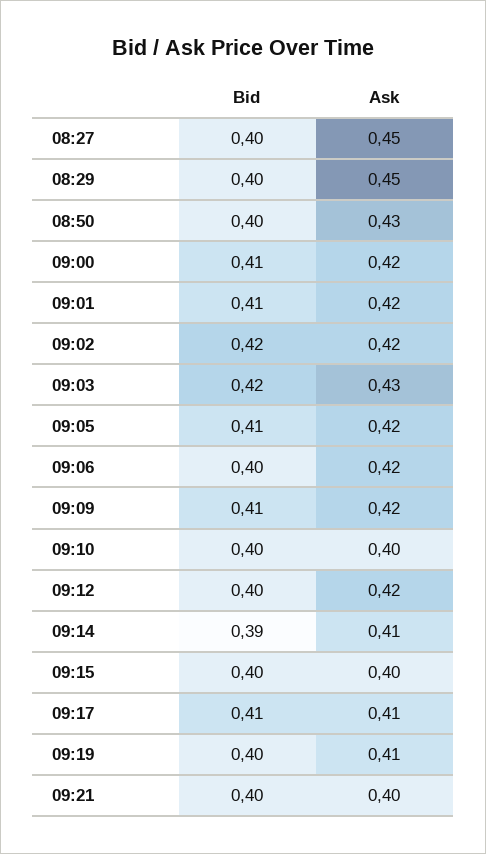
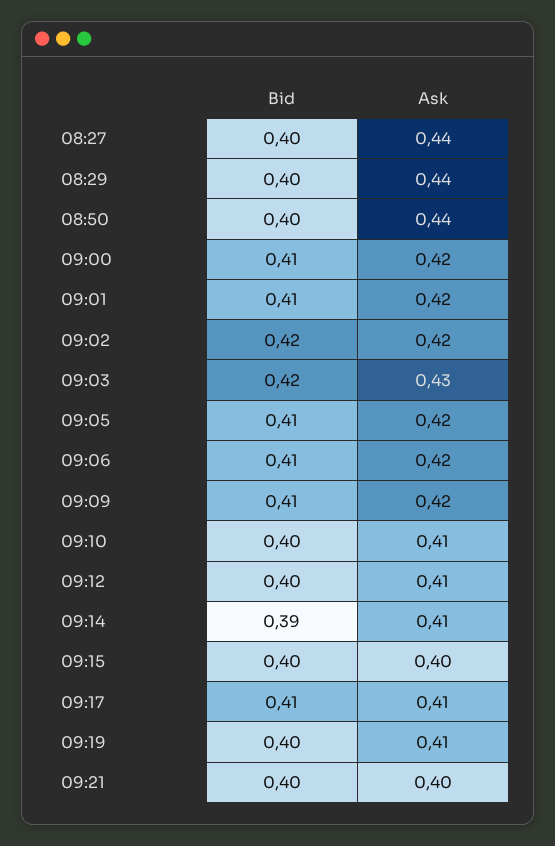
Ask, 08:27: 0.45 -> 0.44
Ask, 08:29: 0.45 -> 0.44
Ask, 08:50: 0.43 -> 0.44
Bid, 09:06: 0.4 -> 0.41
Ask, 09:10: 0.4 -> 0.41
Ask, 09:12: 0.42 -> 0.41

